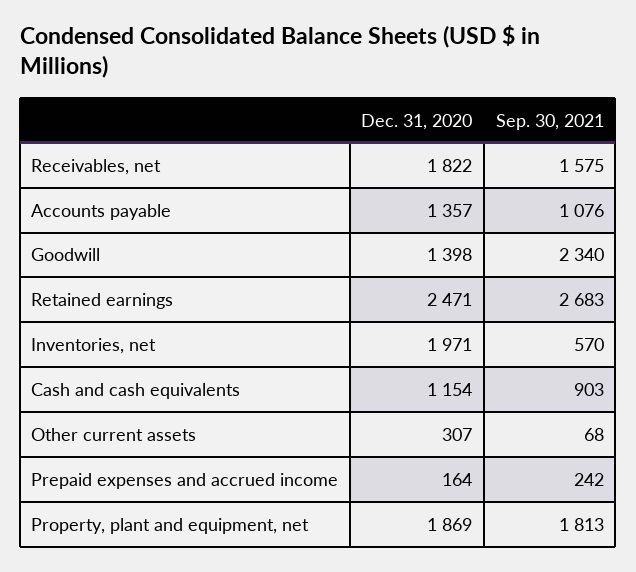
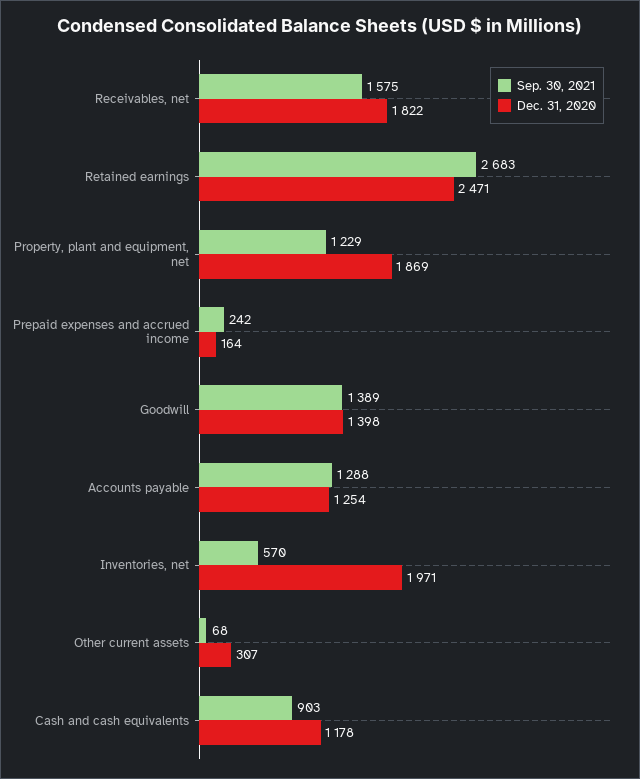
Dec. 31, 2020, Accounts payable: 1357 -> 1254
Sep. 30, 2021, Accounts payable: 1076 -> 1288
Sep. 30, 2021, Goodwill: 2340 -> 1389
Dec. 31, 2020, Cash and cash equivalents: 1154 -> 1178
Sep. 30, 2021, Property, plant and equipment, net: 1813 -> 1229

